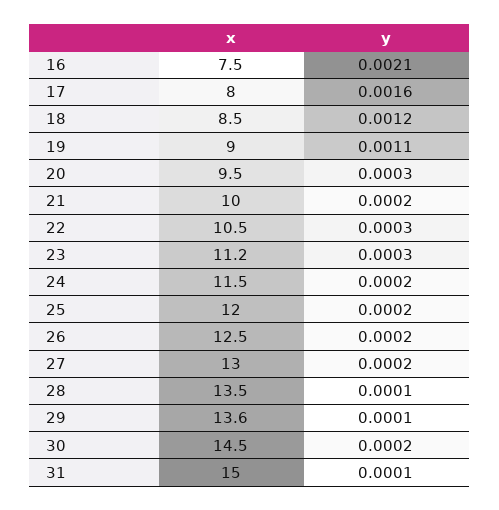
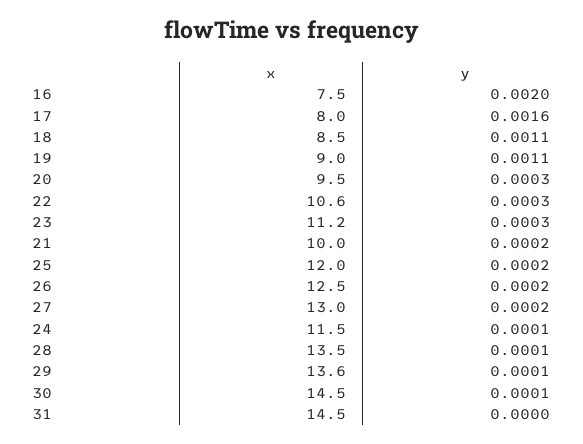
y, 16: 0.0021 -> 0.002
y, 18: 0.0012 -> 0.0011
x, 22: 10.5 -> 10.6
y, 24: 0.0002 -> 0.0001
y, 30: 0.0002 -> 0.0001
x, 31: 15 -> 14.5
y, 31: 0.0001 -> 0

